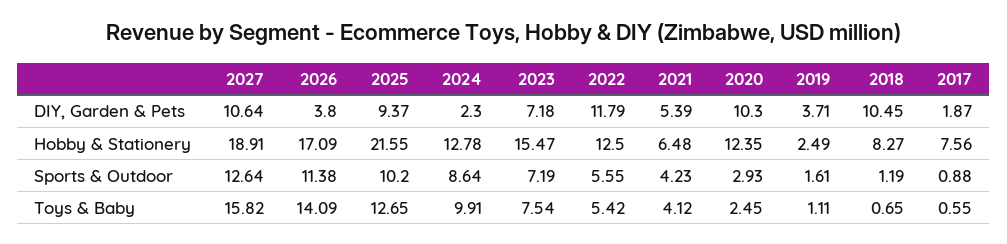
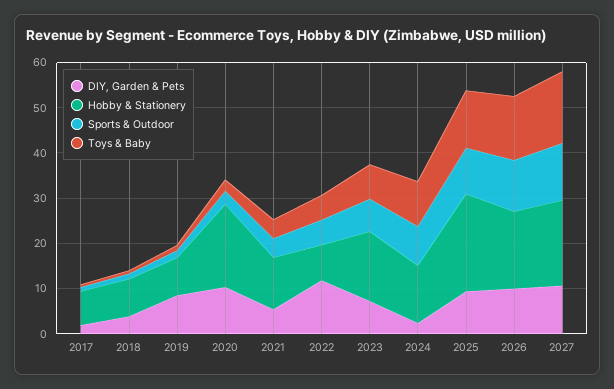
DIY, Garden & Pets, 2026: 3.8 -> 10
DIY, Garden & Pets, 2019: 3.71 -> 8
DIY, Garden & Pets, 2018: 10.45 -> 4
Hobby & Stationery, 2022: 12.5 -> 8
Hobby & Stationery, 2021: 6.48 -> 12
Hobby & Stationery, 2020: 12.35 -> 18
Hobby & Stationery, 2019: 2.49 -> 8

